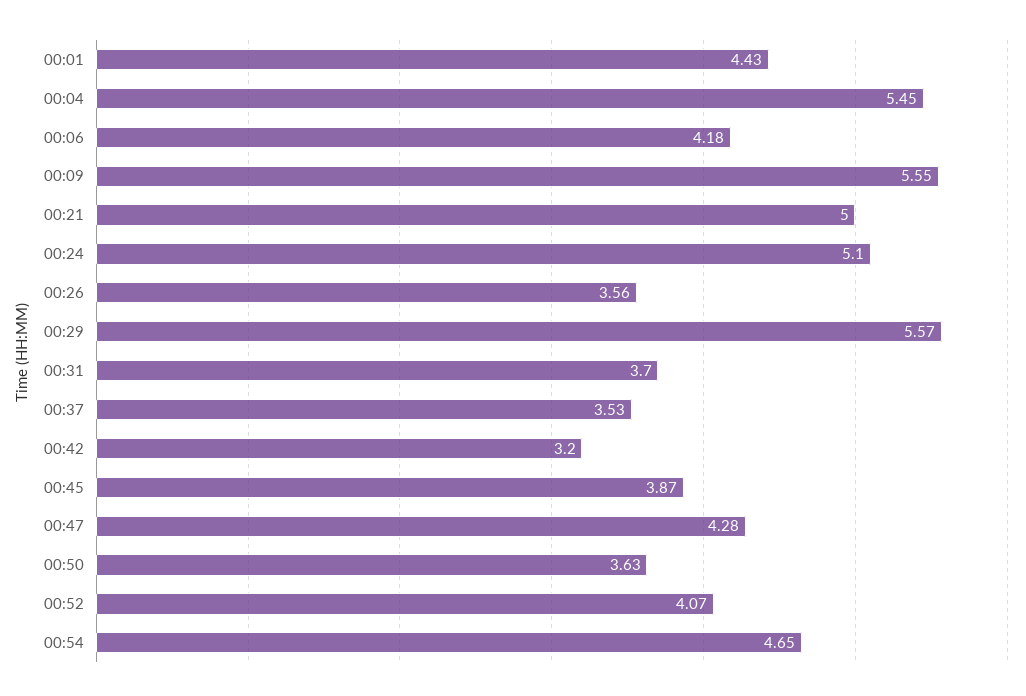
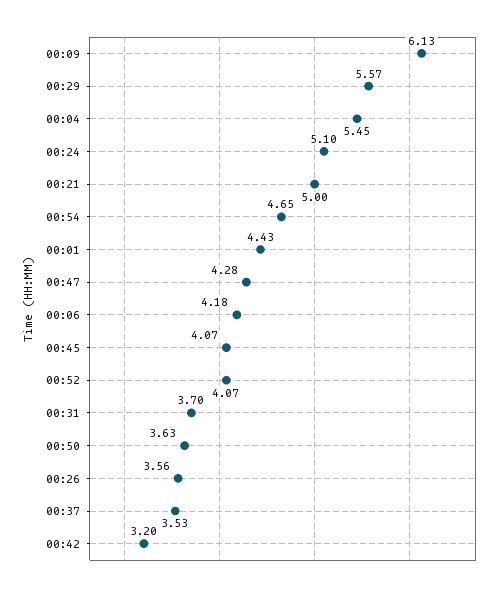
00:09: 5.55 -> 6.13
00:45: 3.87 -> 4.07

